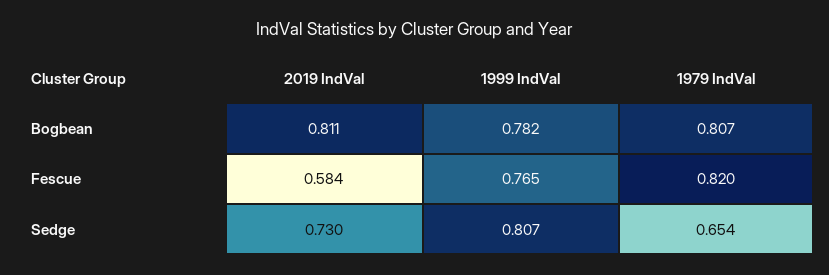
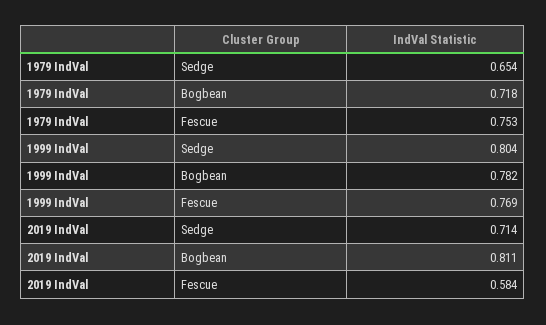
1979 IndVal, Bogbean: 0.807 -> 0.718
1999 IndVal, Fescue: 0.765 -> 0.769
1979 IndVal, Fescue: 0.82 -> 0.753
2019 IndVal, Sedge: 0.73 -> 0.714
1999 IndVal, Sedge: 0.807 -> 0.804

